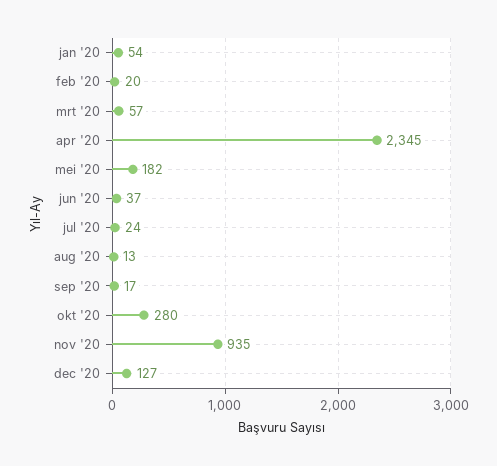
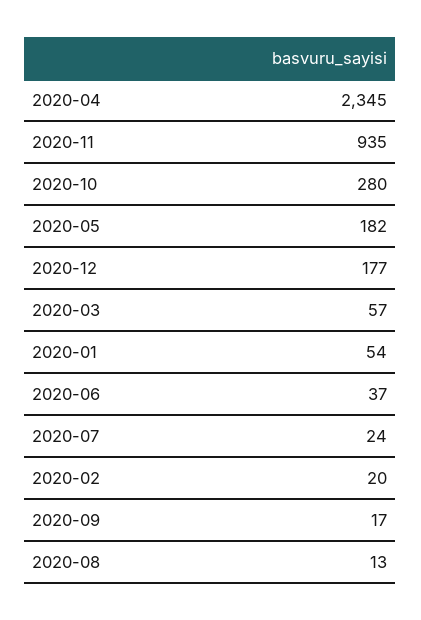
dec '20: 127 -> 177

